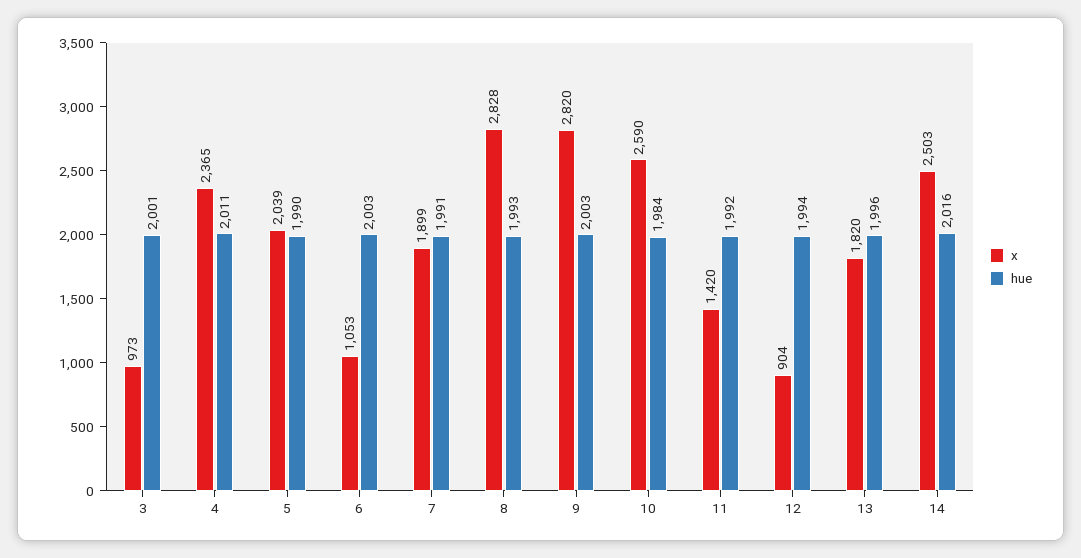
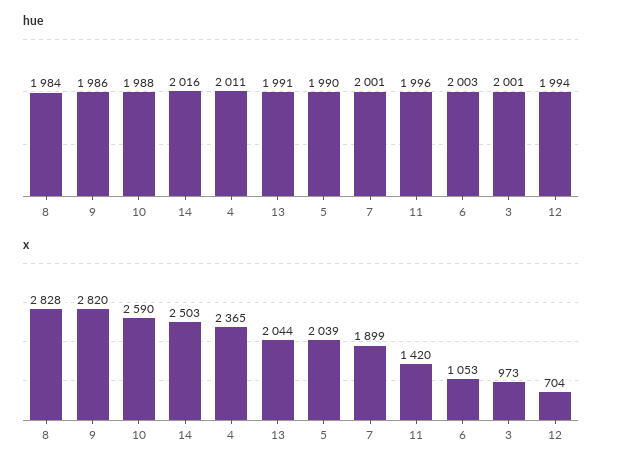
hue, 7: 1991 -> 2001
hue, 8: 1993 -> 1984
hue, 9: 2003 -> 1986
hue, 10: 1984 -> 1988
hue, 11: 1992 -> 1996
x, 12: 904 -> 704
x, 13: 1820 -> 2044
hue, 13: 1996 -> 1991

